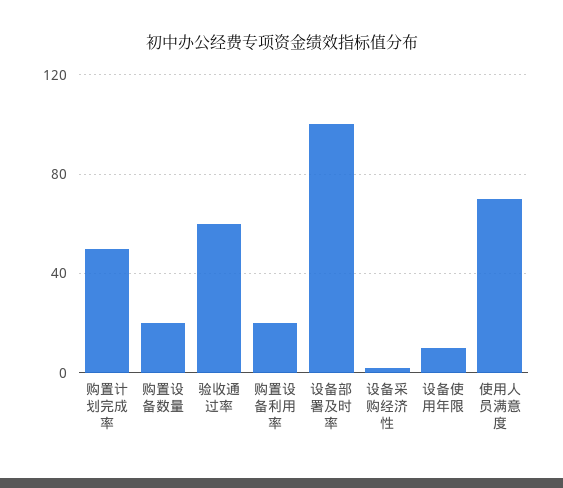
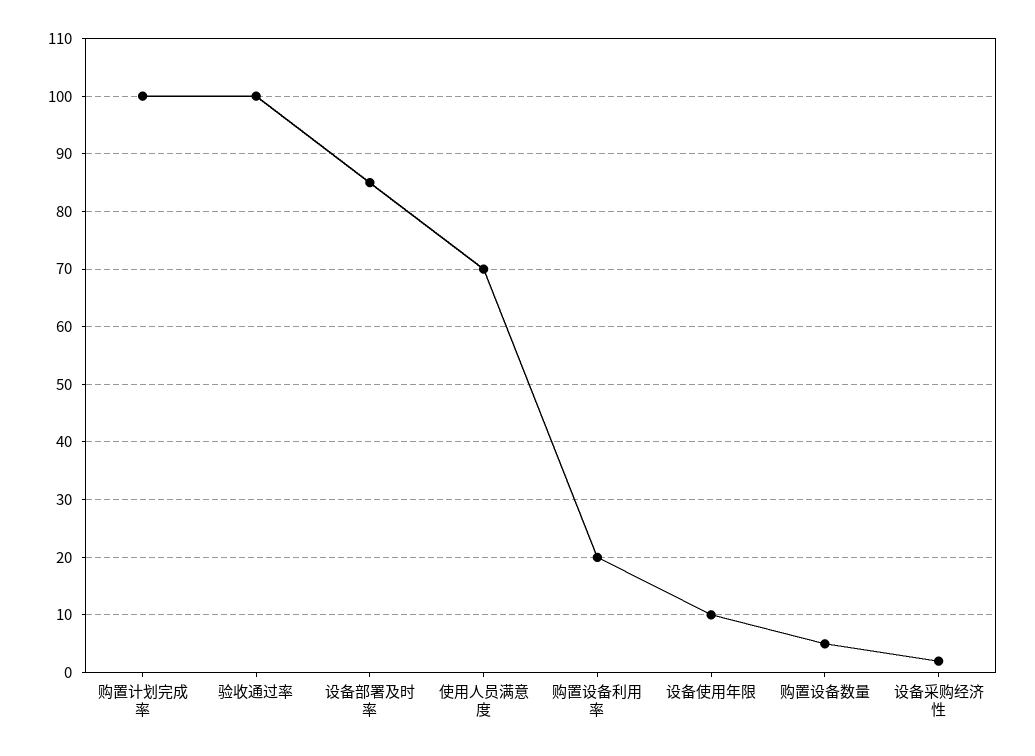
购置计划完成率: 50 -> 100
购置设备数量: 20 -> 5
验收通过率: 60 -> 100
设备部署及时率: 100 -> 85

